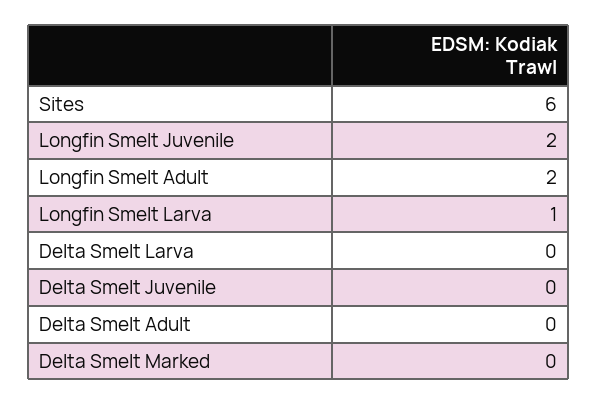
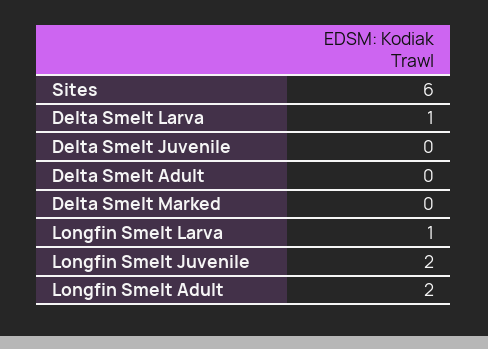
Delta Smelt Larva: 0 -> 1

